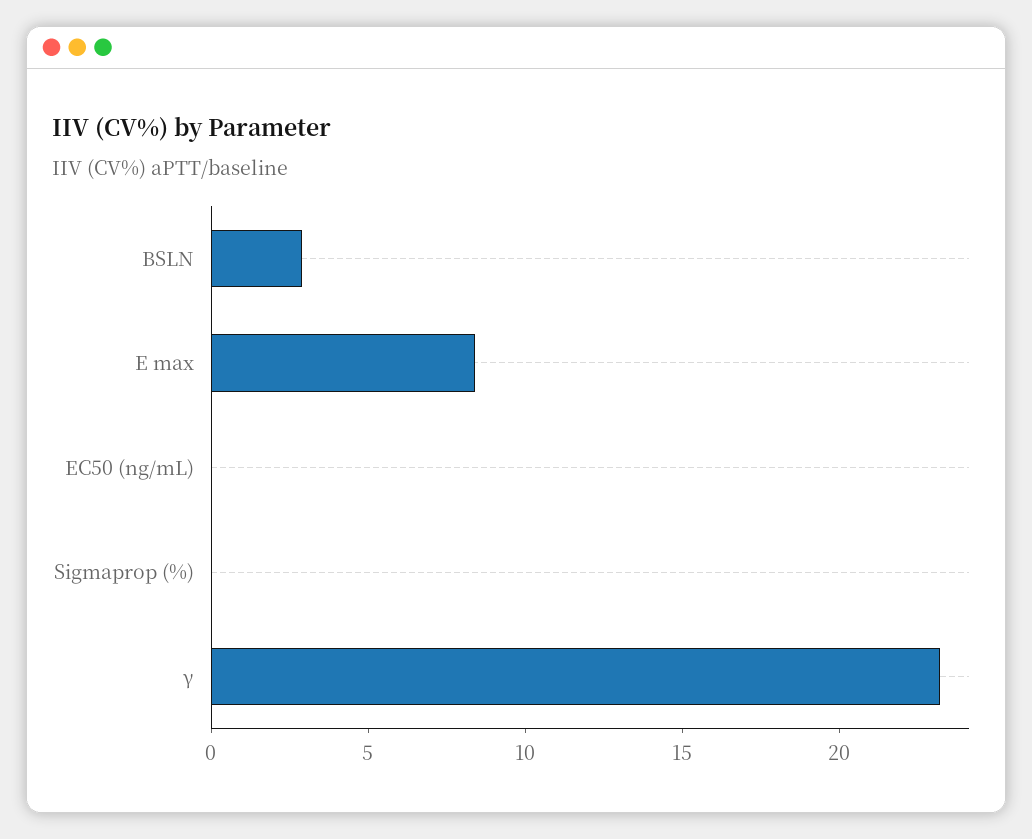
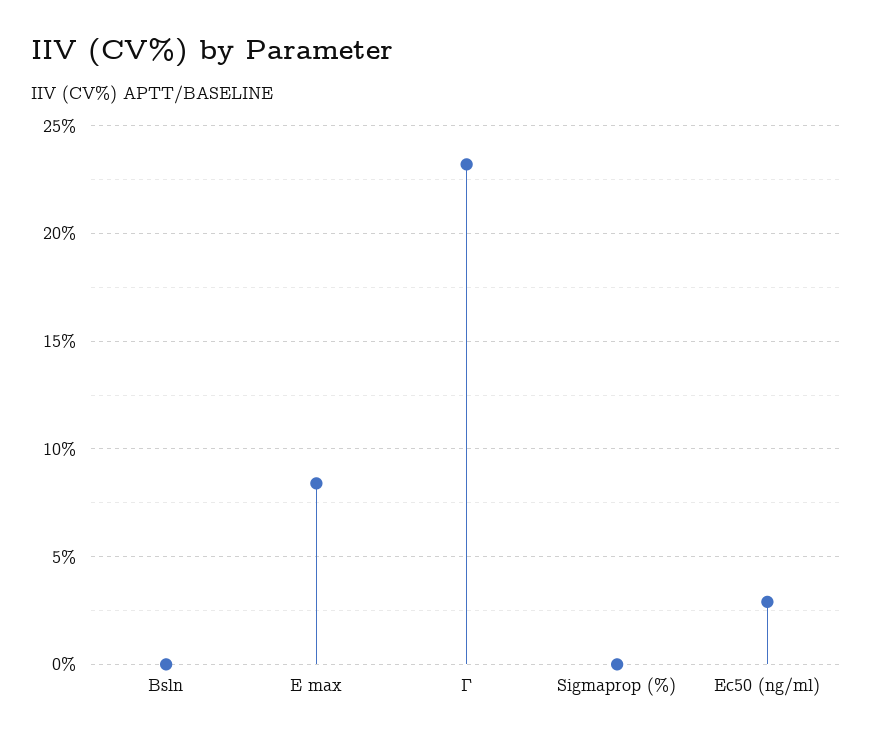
BSLN: 3 -> 0
EC50 (ng/mL): 0 -> 3

